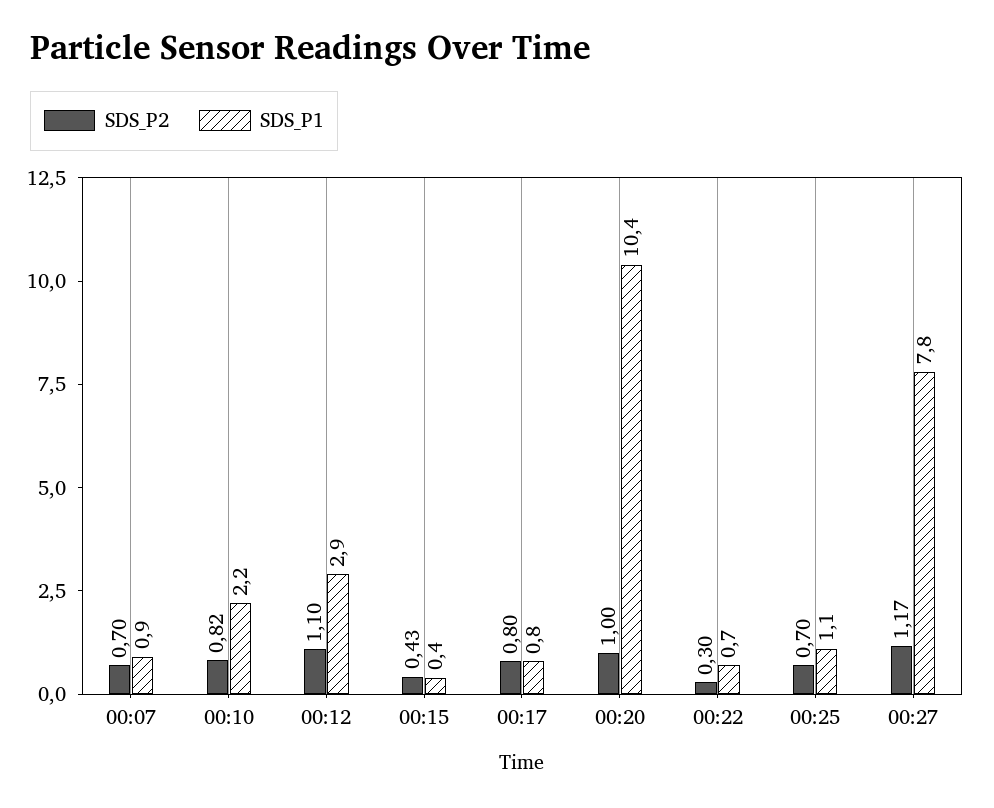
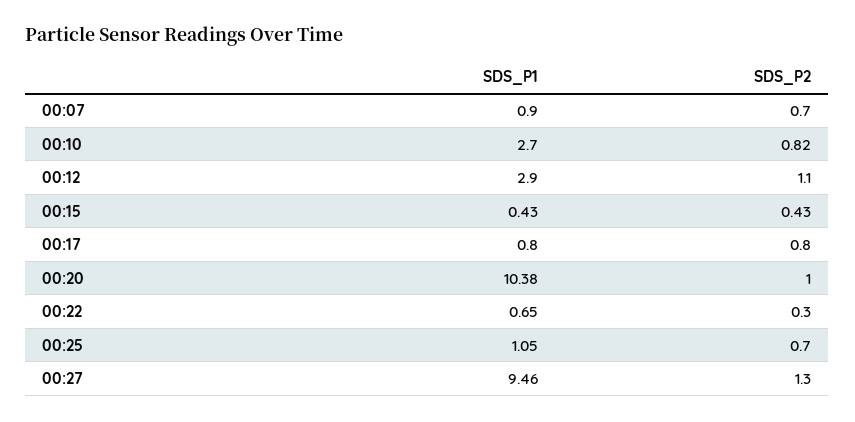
SDS_P1, 00:10: 2.2 -> 2.7
SDS_P2, 00:27: 1.17 -> 1.3
SDS_P1, 00:27: 7.8 -> 9.46

